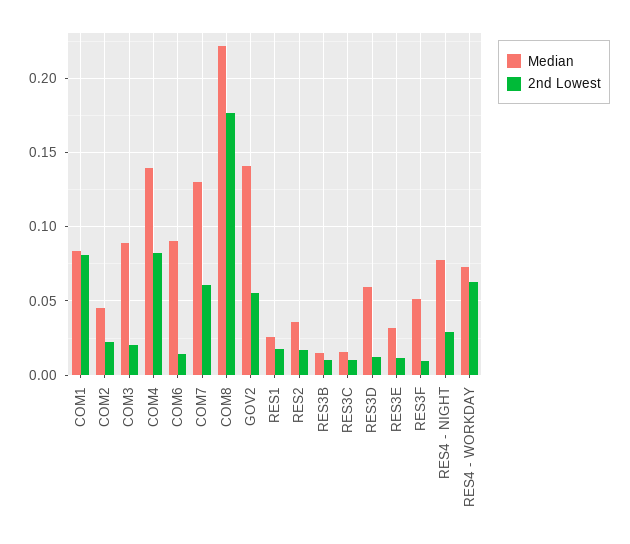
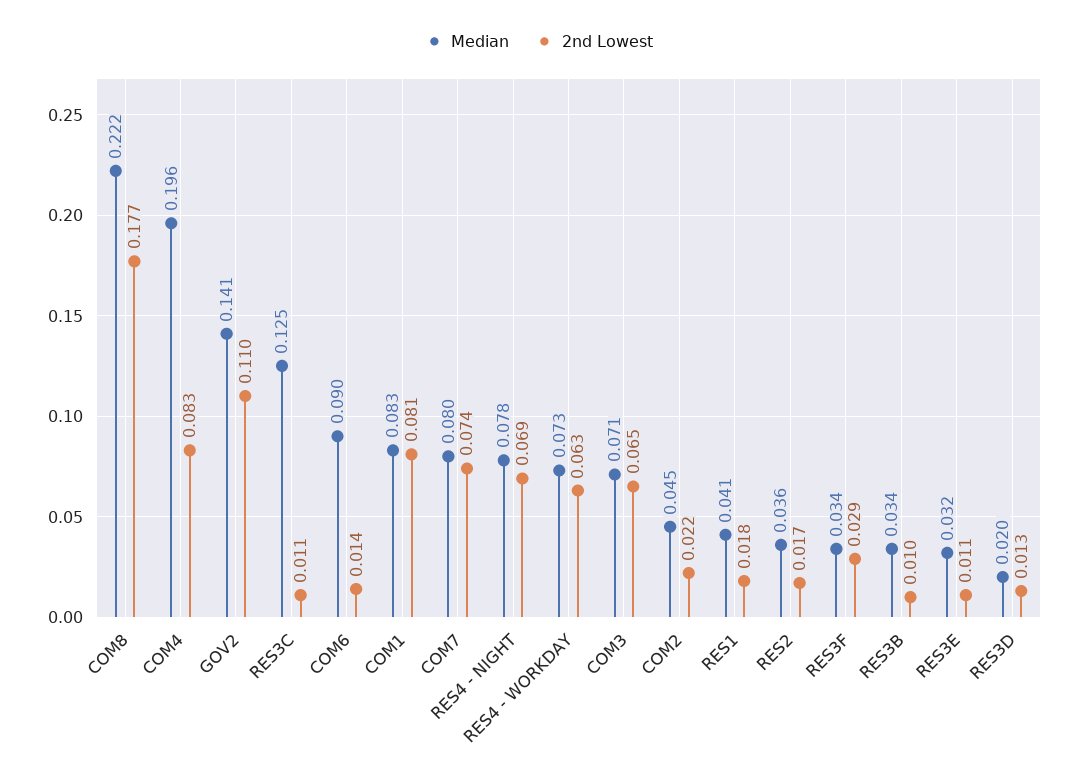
Median, COM3: 0.09 -> 0.071
2nd Lowest, COM3: 0.02 -> 0.065
Median, COM4: 0.14 -> 0.196
Median, COM7: 0.13 -> 0.08
2nd Lowest, COM7: 0.06 -> 0.074
2nd Lowest, GOV2: 0.055 -> 0.11
Median, RES1: 0.025 -> 0.041
Median, RES3B: 0.015 -> 0.034
Median, RES3C: 0.015 -> 0.125
Median, RES3D: 0.06 -> 0.02
Median, RES3F: 0.05 -> 0.034
2nd Lowest, RES3F: 0.01 -> 0.029
2nd Lowest, RES4 - NIGHT: 0.03 -> 0.069

